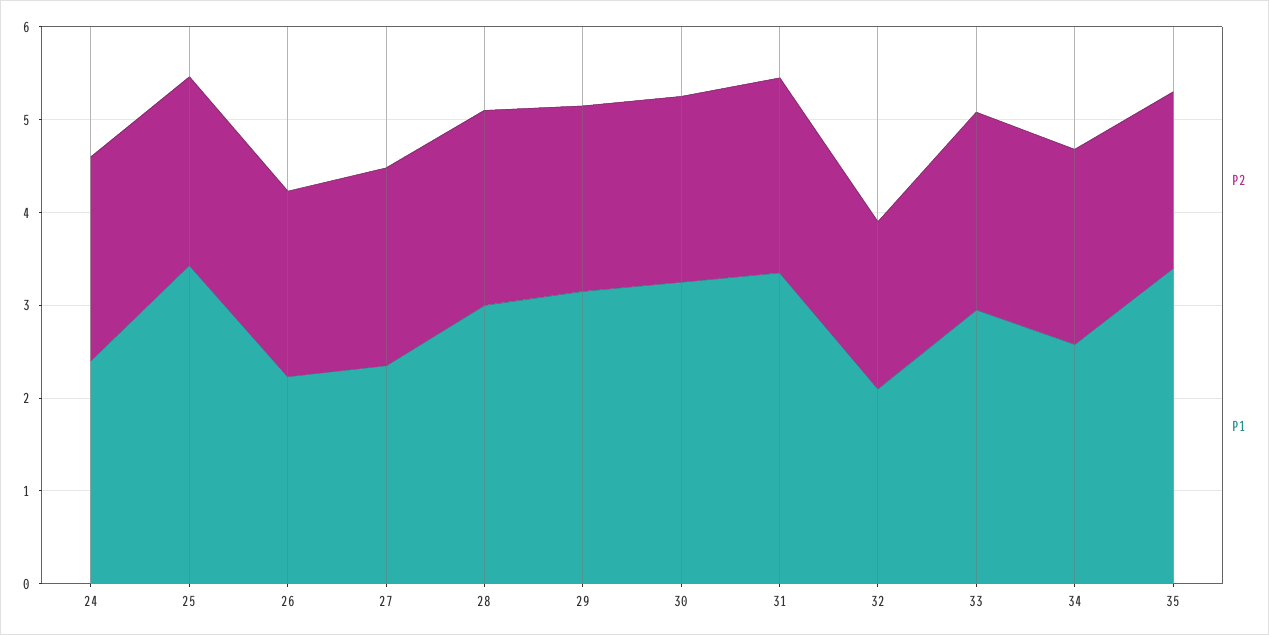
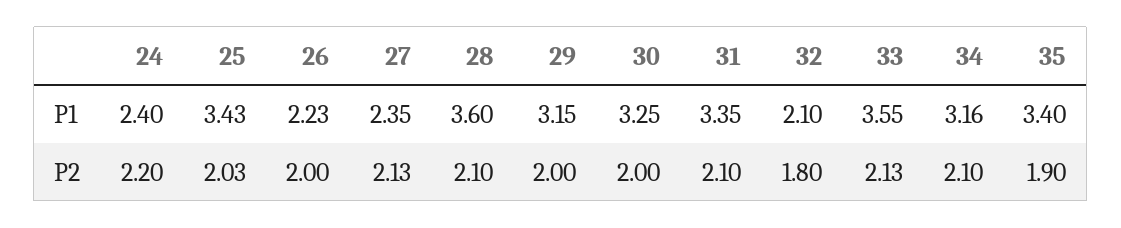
P1, 28: 3 -> 3.6
P1, 33: 3 -> 3.55
P1, 34: 2.6 -> 3.16

